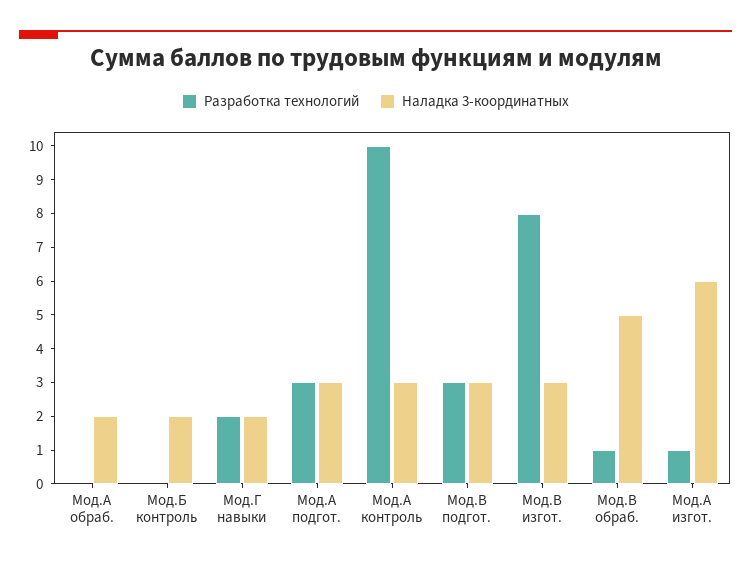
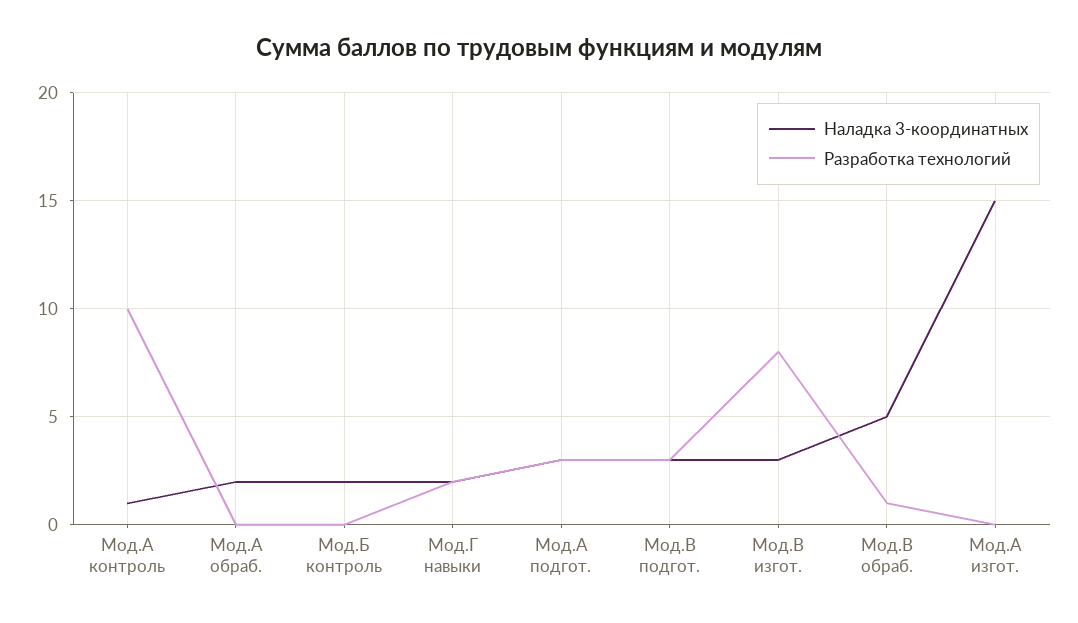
Наладка 3-координатных, Мод.А контроль: 3 -> 1
Разработка технологий, Мод.А изгот.: 1 -> 0
Наладка 3-координатных, Мод.А изгот.: 6 -> 15

